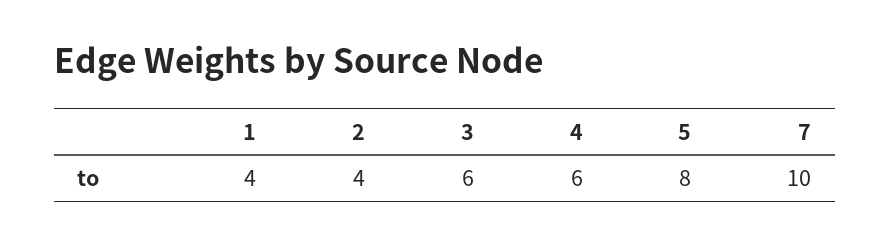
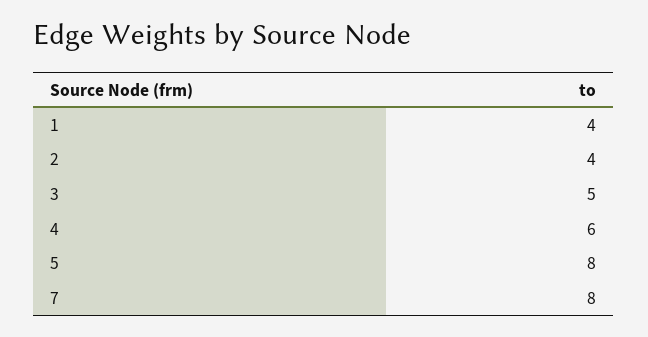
3: 6 -> 5
7: 10 -> 8

